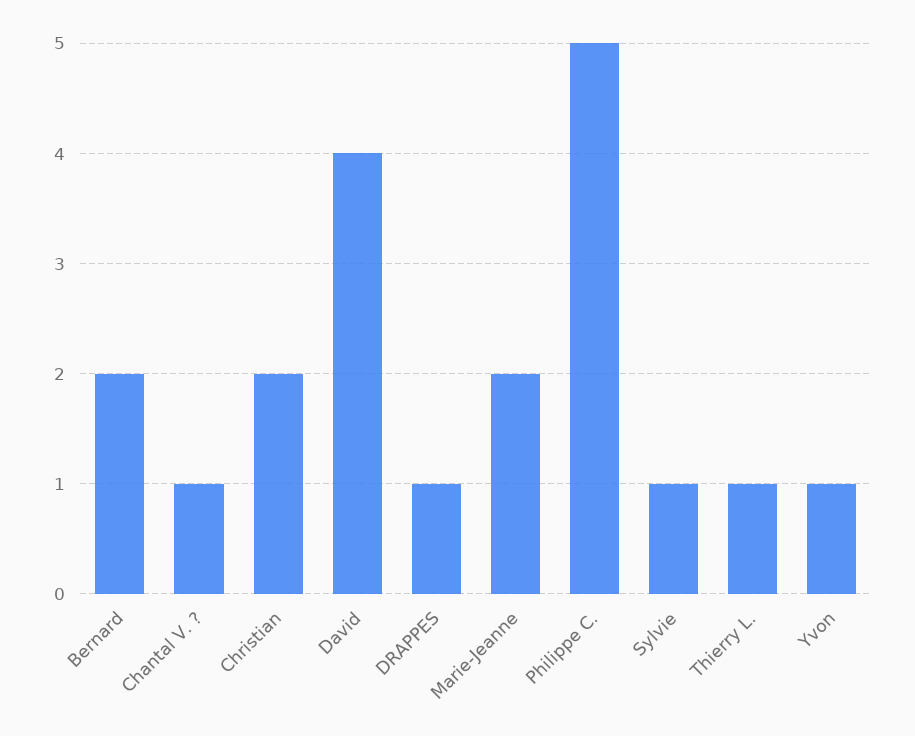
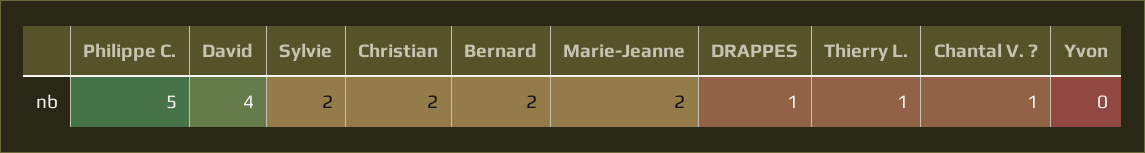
Sylvie: 1 -> 2
Yvon: 1 -> 0

